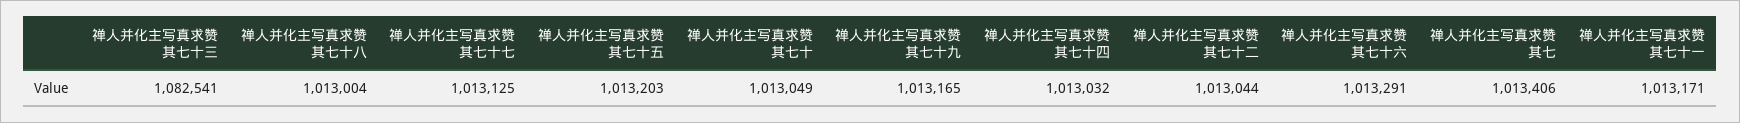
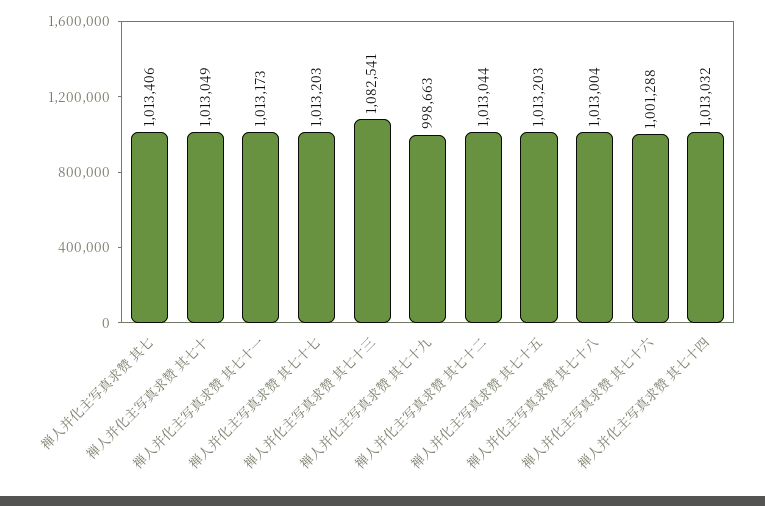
禅人并化主写真求赞 其七十七: 1013125 -> 1013203
禅人并化主写真求赞 其七十九: 1013165 -> 998663
禅人并化主写真求赞 其七十六: 1013291 -> 1001288
禅人并化主写真求赞 其七十一: 1013171 -> 1013173

